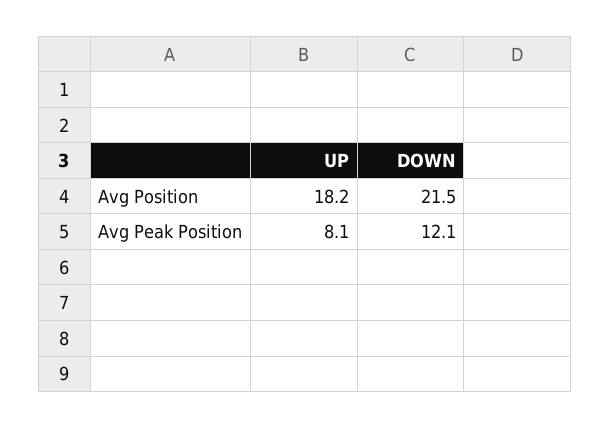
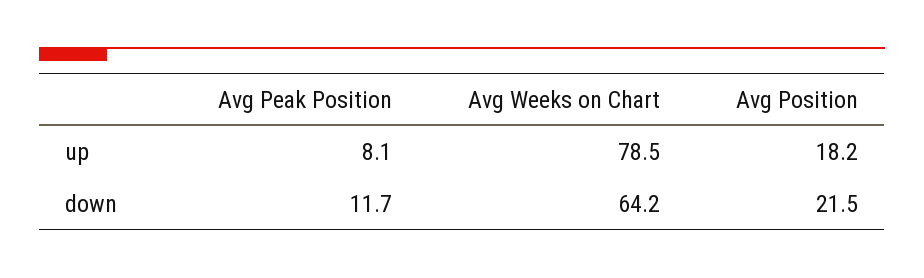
DOWN, Avg Peak Position: 12.1 -> 11.7
UP, Avg Weeks on Chart: none -> 78.5
DOWN, Avg Weeks on Chart: none -> 64.2

